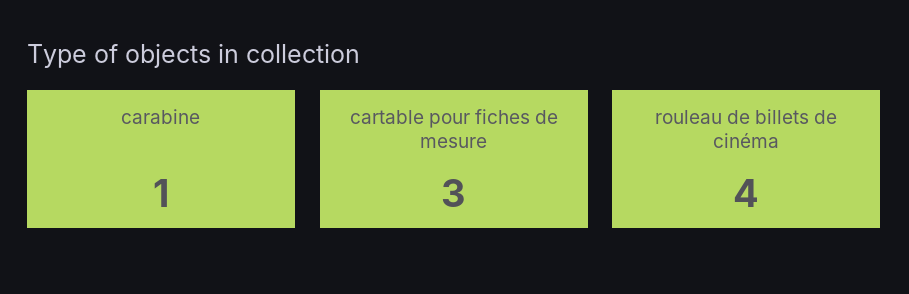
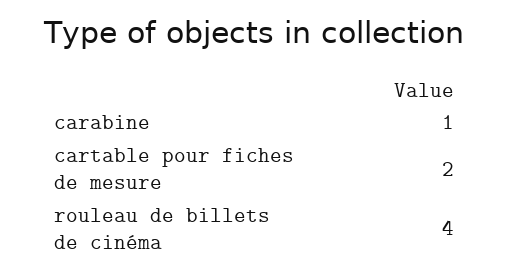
cartable pour fiches de mesure: 3 -> 2

